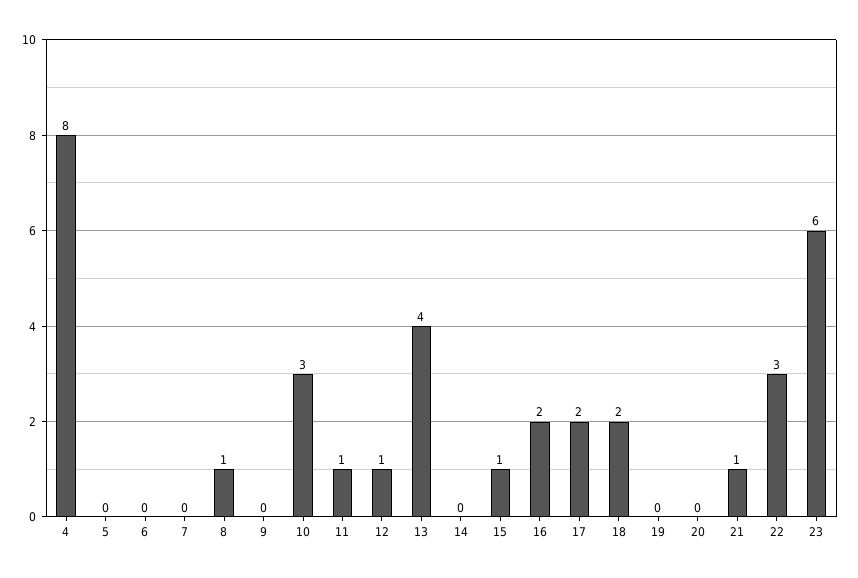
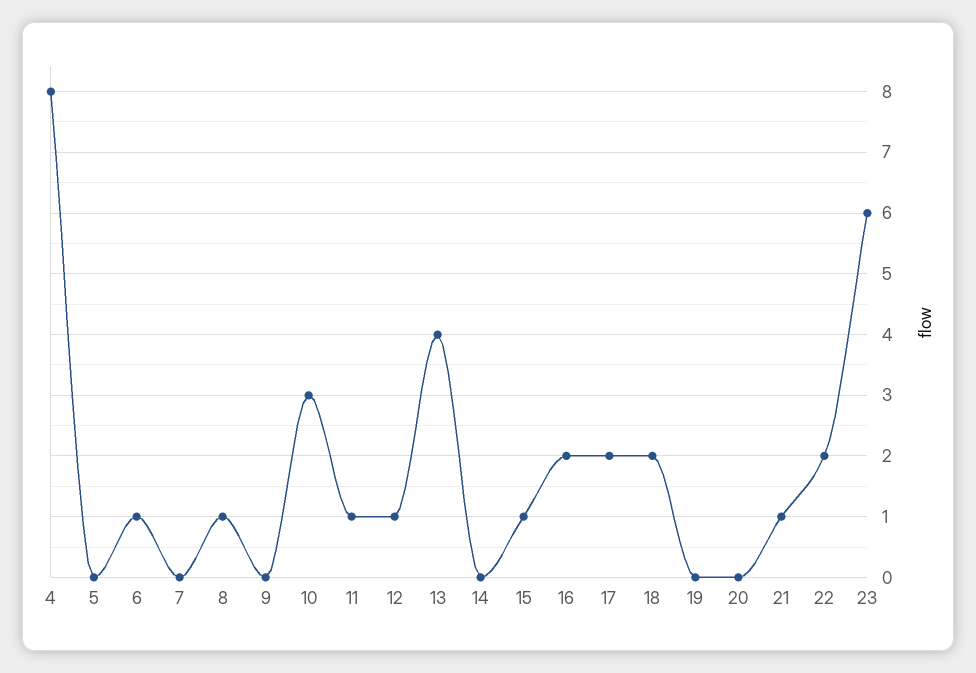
6: 0 -> 1
22: 3 -> 2

